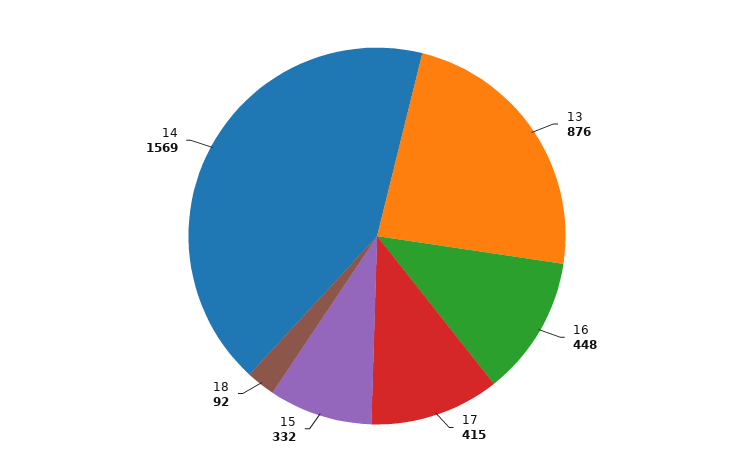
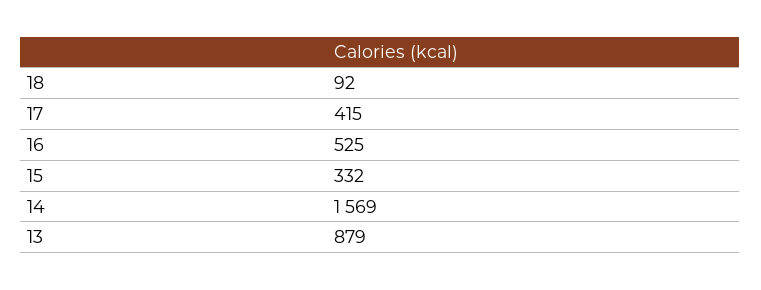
13: 876 -> 879
16: 448 -> 525

